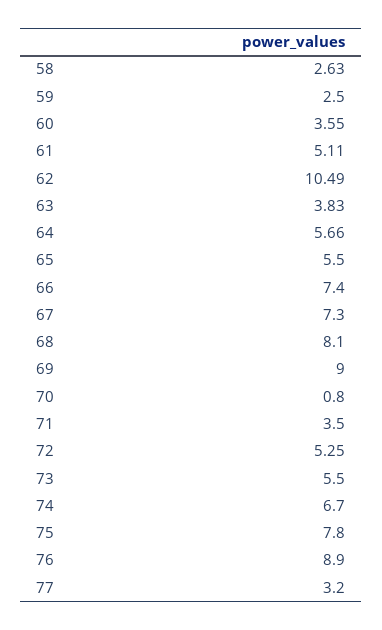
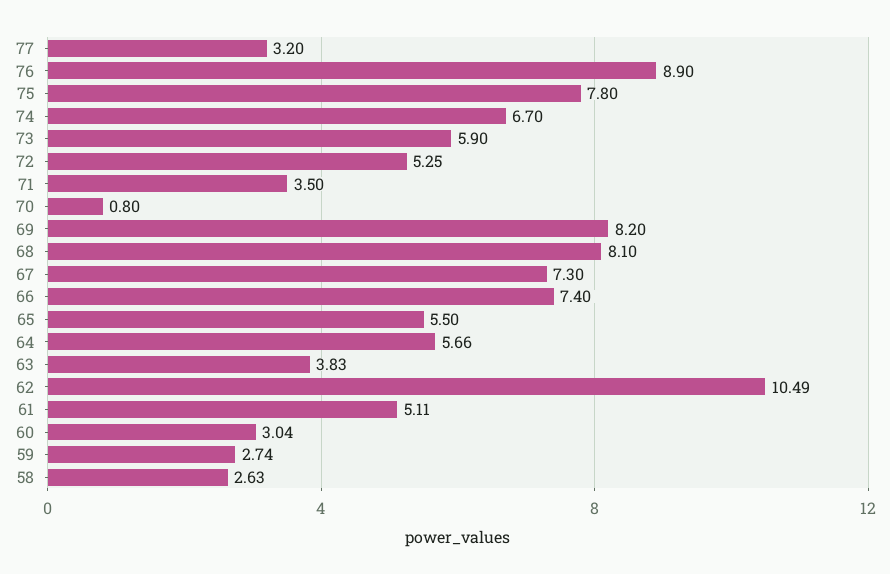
59: 2.5 -> 2.74
60: 3.55 -> 3.04
69: 9 -> 8.2
73: 5.5 -> 5.9

